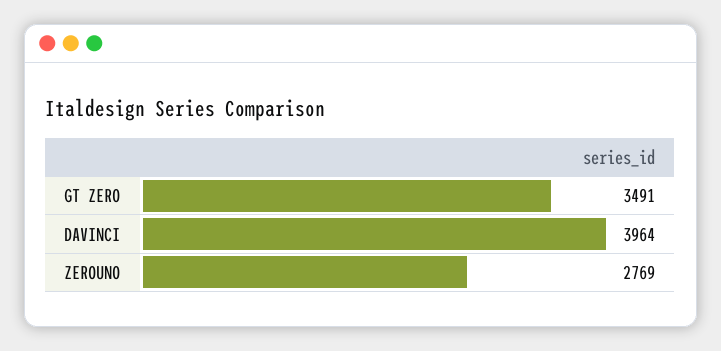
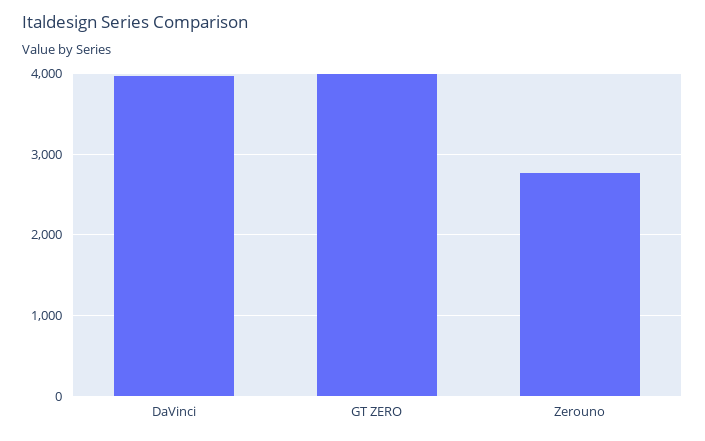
GT ZERO: 3491 -> 4000

